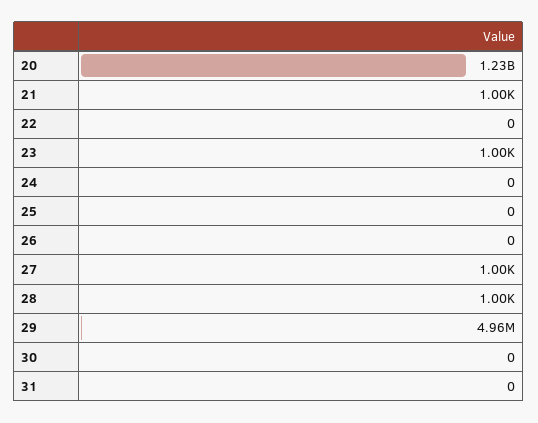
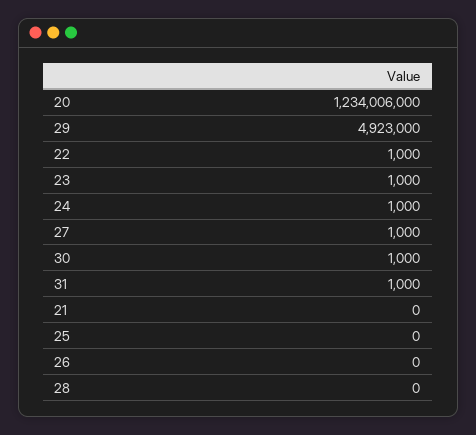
21: 1000 -> 0
22: 0 -> 1000
24: 0 -> 1000
28: 1000 -> 0
29: 4960000 -> 4923000
30: 0 -> 1000
31: 0 -> 1000

